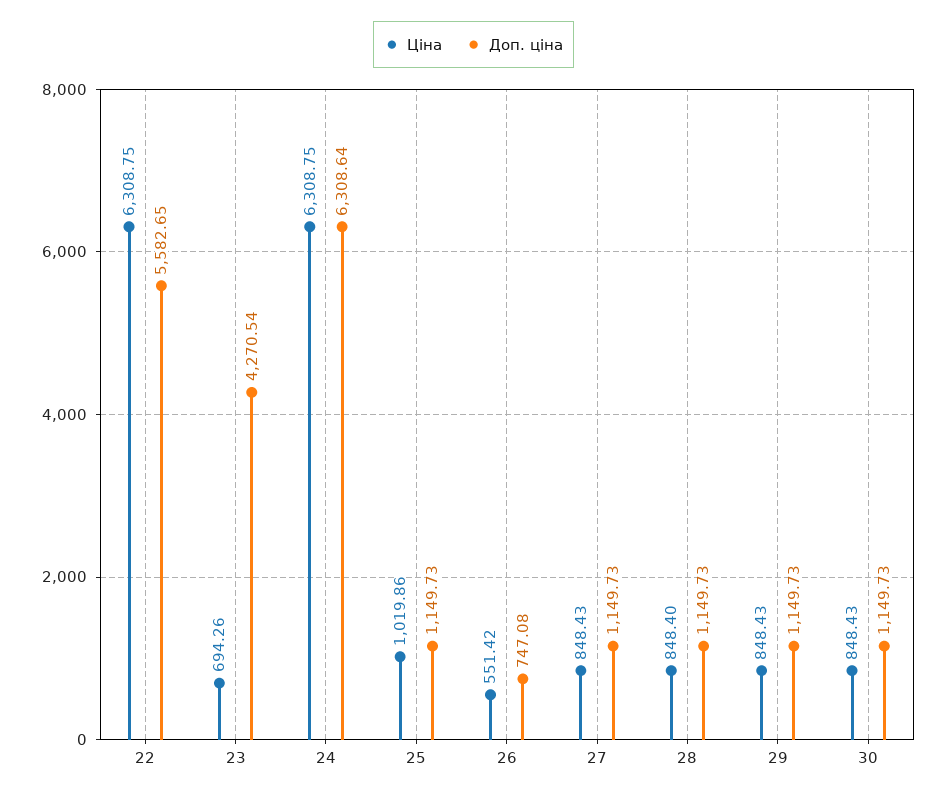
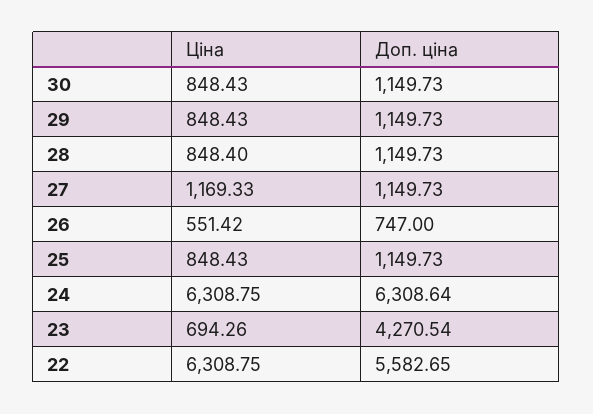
Ціна, 25: 1019.86 -> 848.43
Доп. ціна, 26: 747.08 -> 747
Ціна, 27: 848.43 -> 1169.33

